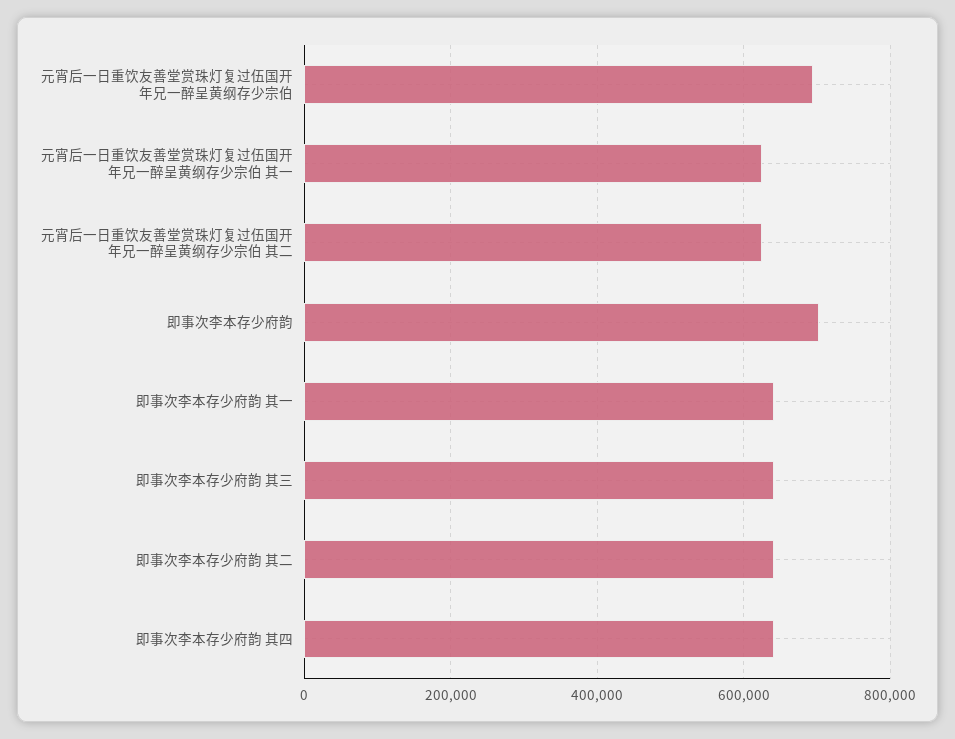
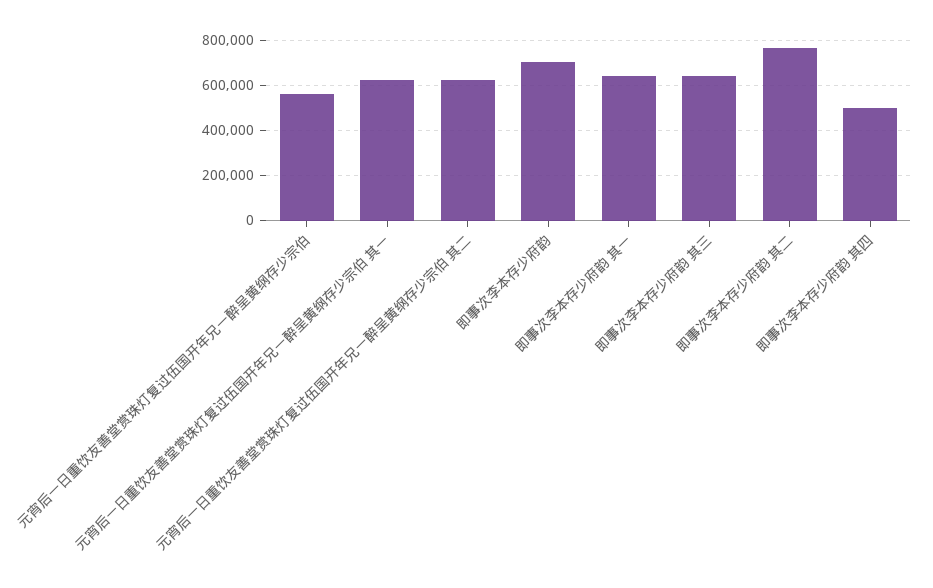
元宵后一日重饮友善堂赏珠灯复过伍国开年兄一醉呈黄纲存少宗伯: 700000 -> 550000
即事次李本存少府韵 其二: 640000 -> 750000
即事次李本存少府韵 其四: 640000 -> 500000

